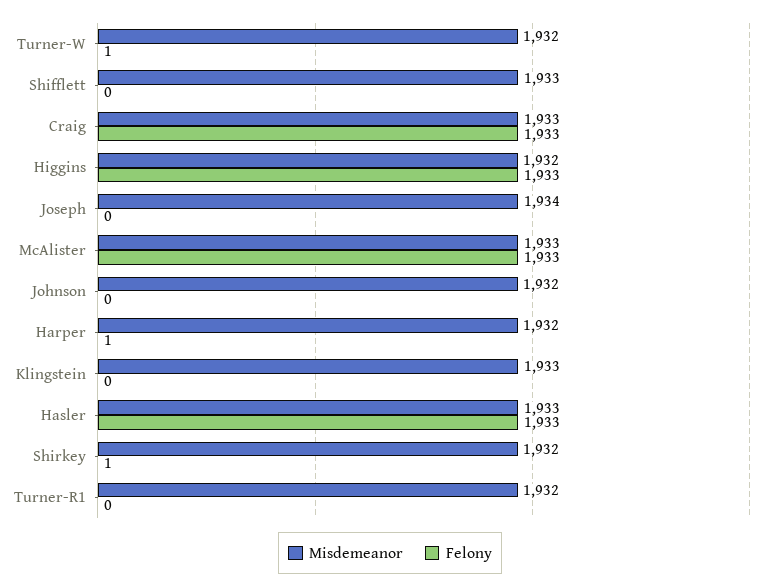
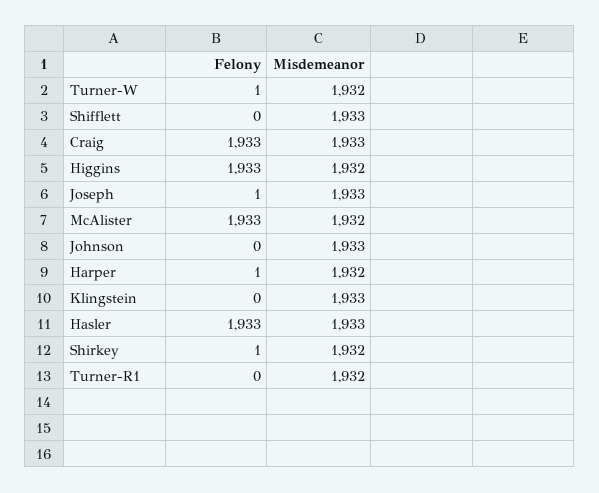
Misdemeanor, Joseph: 1934 -> 1933
Felony, Joseph: 0 -> 1
Misdemeanor, McAlister: 1933 -> 1932
Misdemeanor, Johnson: 1932 -> 1933

